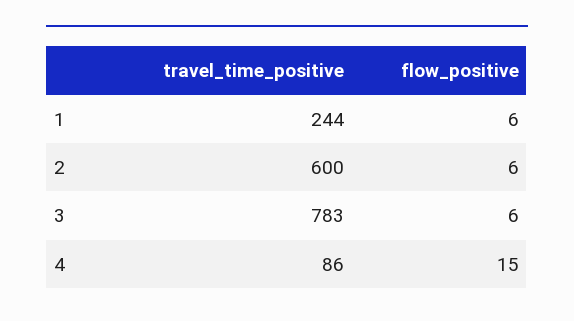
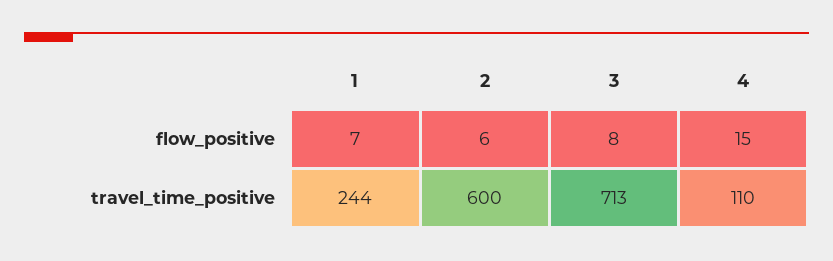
flow_positive, 1: 6 -> 7
travel_time_positive, 3: 783 -> 713
flow_positive, 3: 6 -> 8
travel_time_positive, 4: 86 -> 110

